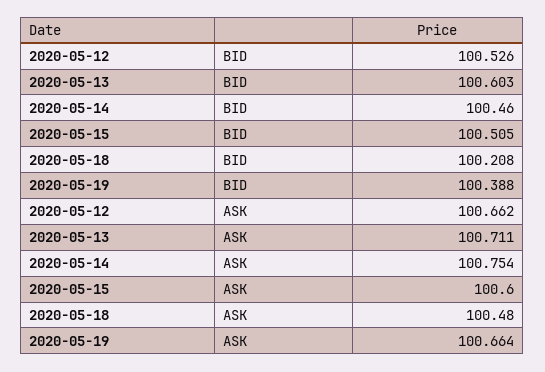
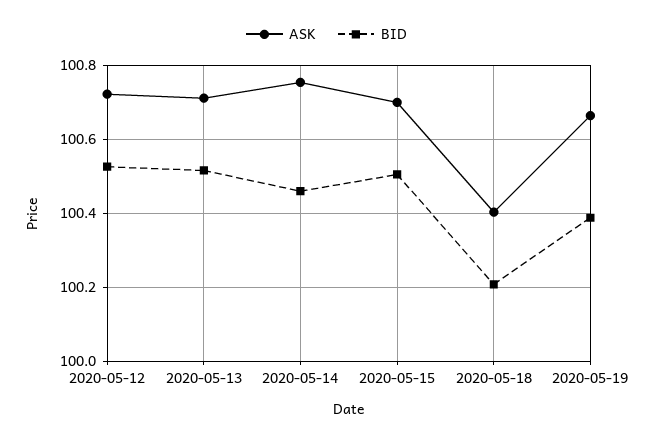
BID, 2020-05-13: 100.603 -> 100.52
ASK, 2020-05-12: 100.662 -> 100.72
ASK, 2020-05-15: 100.6 -> 100.7
ASK, 2020-05-18: 100.48 -> 100.4

